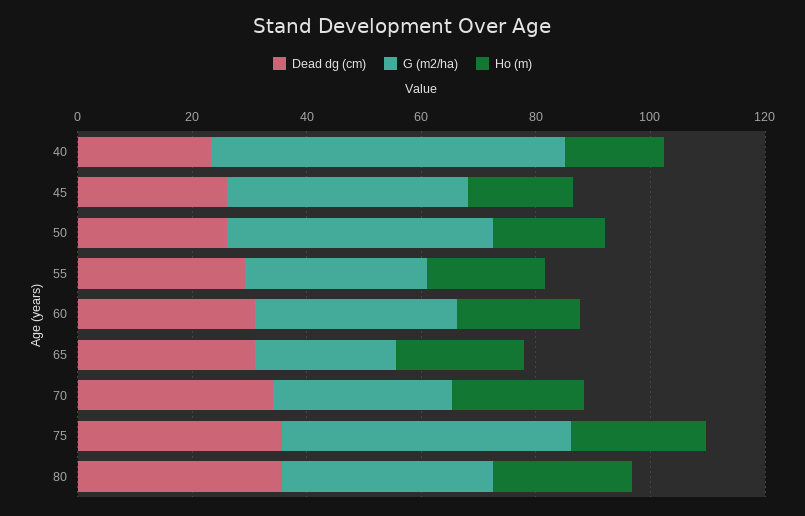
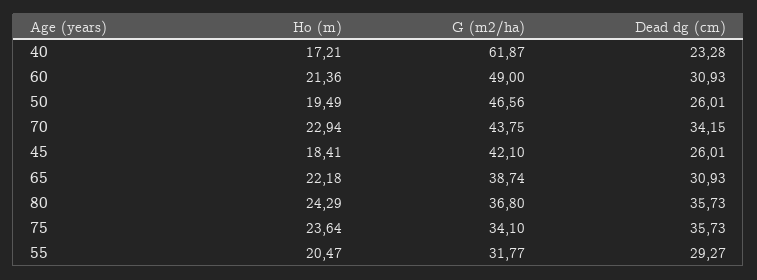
G (m2/ha), 60: 35 -> 49
G (m2/ha), 65: 25 -> 38.74
G (m2/ha), 70: 30 -> 43.75
G (m2/ha), 75: 50 -> 34.1

